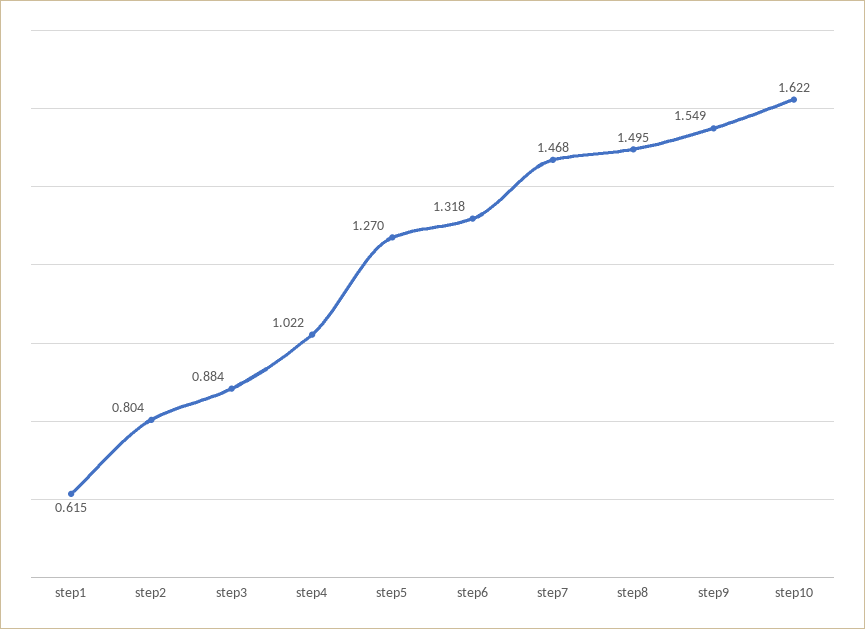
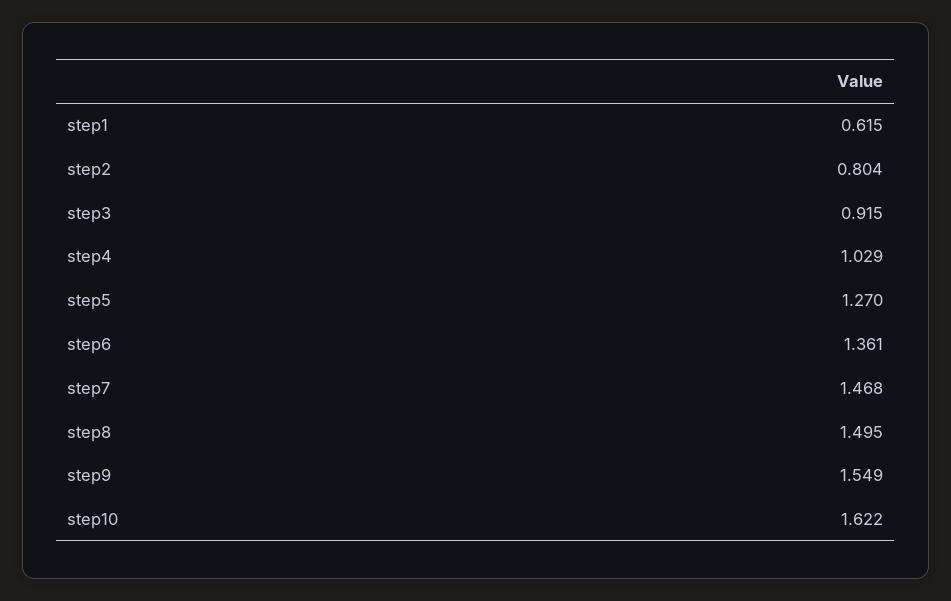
step3: 0.884 -> 0.915
step4: 1.022 -> 1.029
step6: 1.318 -> 1.361

